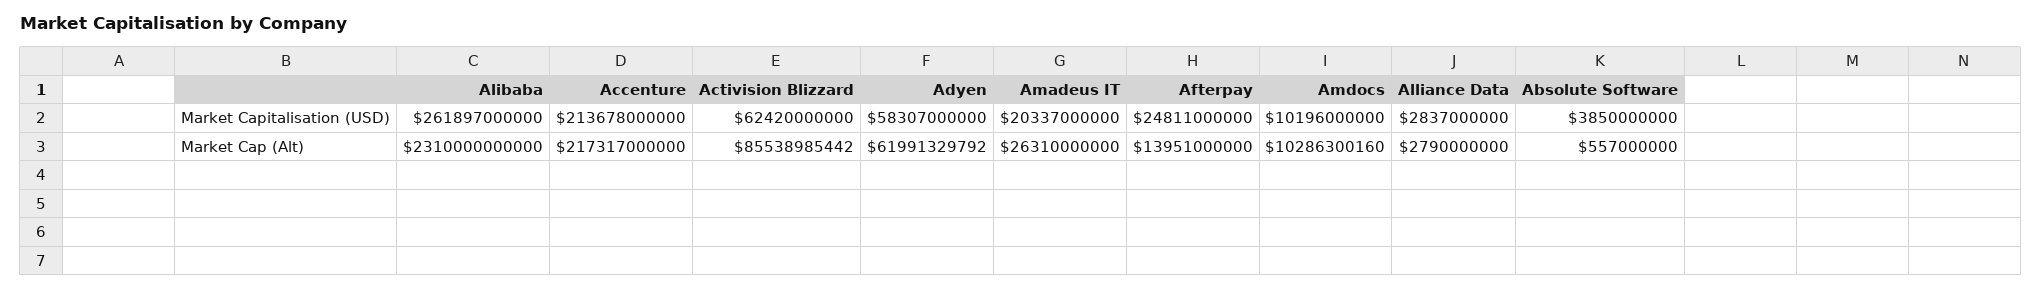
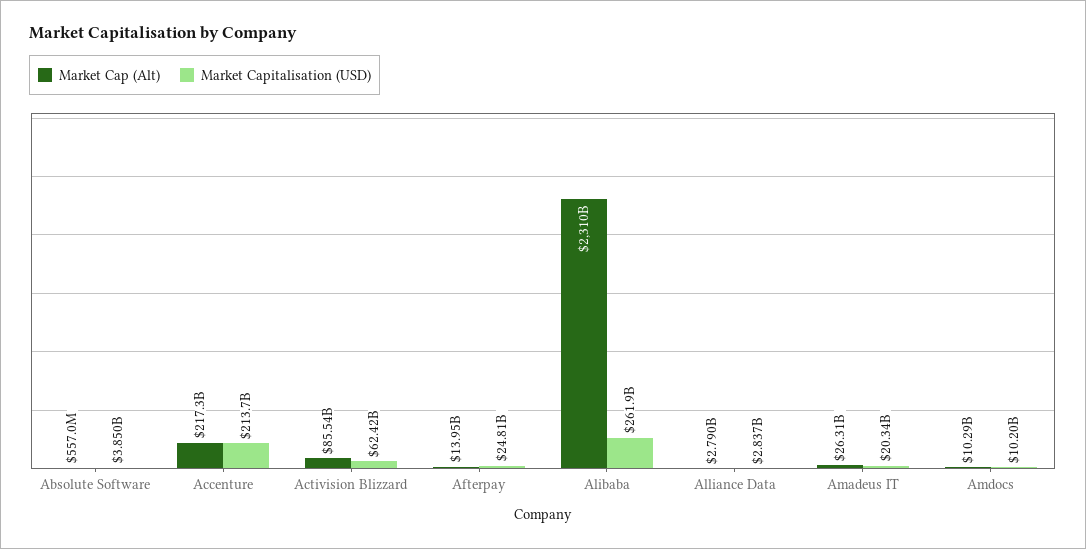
Market Capitalisation (USD), Adyen: 58307000000 -> none
Market Cap (Alt), Adyen: 61991329792 -> none

